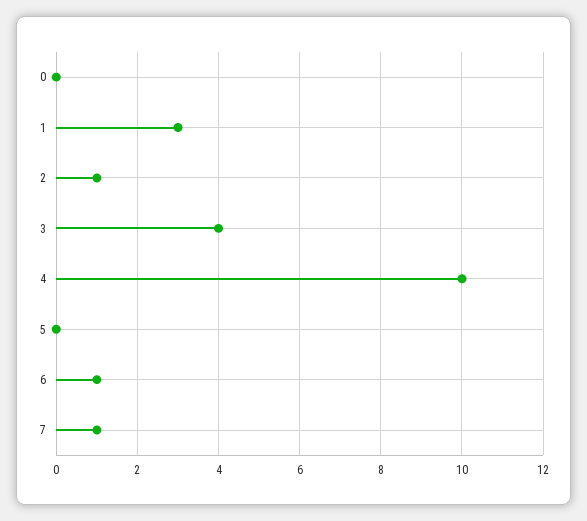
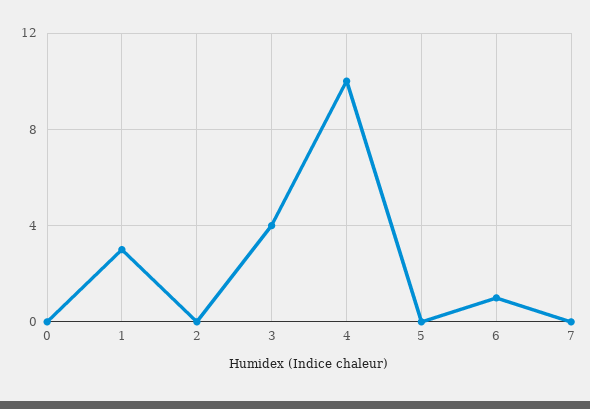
2: 1 -> 0
7: 1 -> 0

